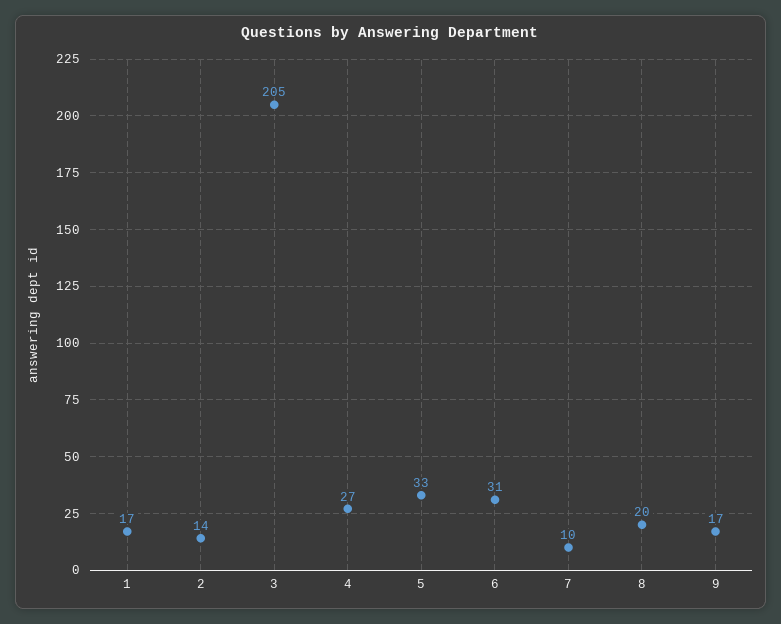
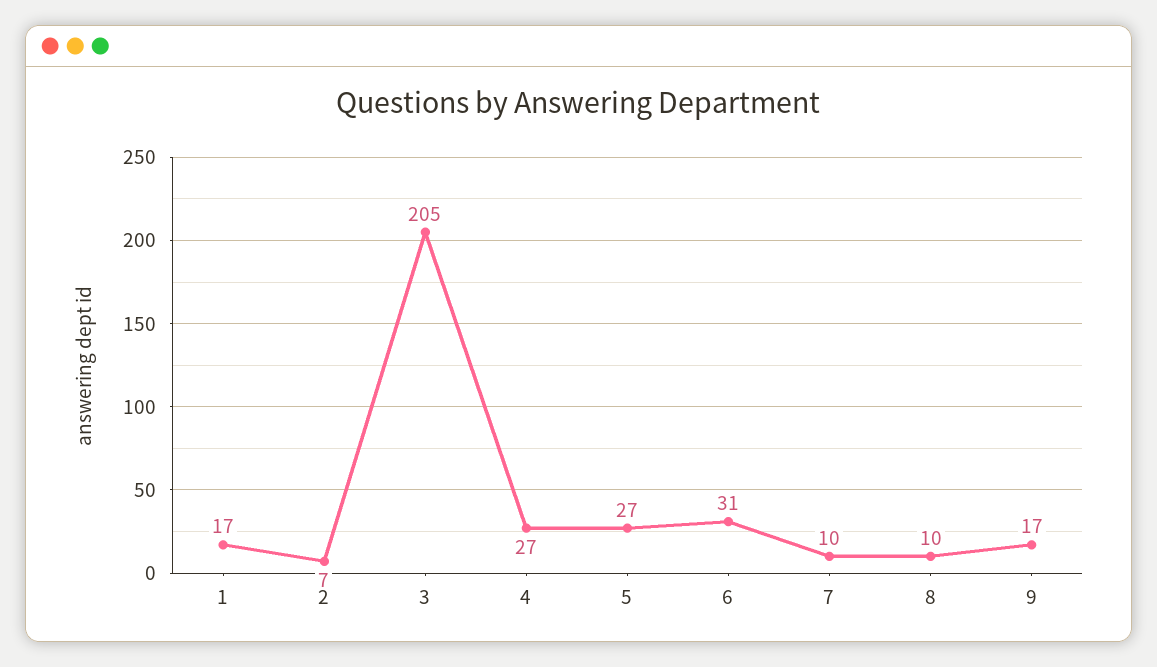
2: 14 -> 7
5: 33 -> 27
8: 20 -> 10

